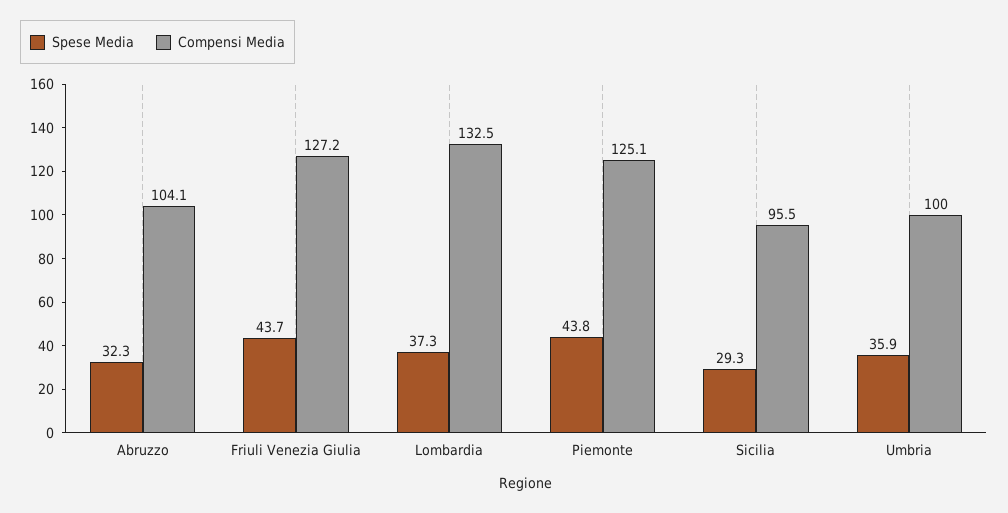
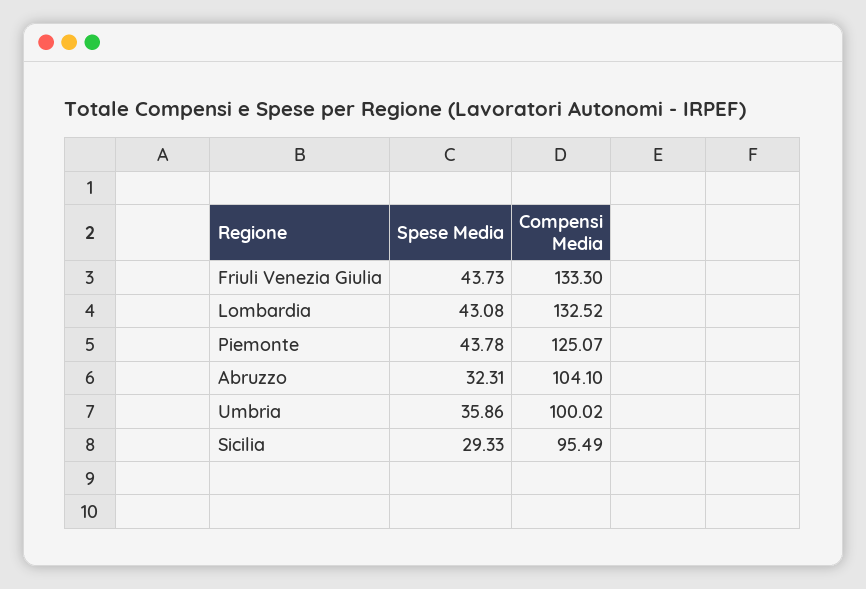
Compensi Media, Friuli Venezia Giulia: 127.2 -> 133.3
Spese Media, Lombardia: 37.3 -> 43.08

